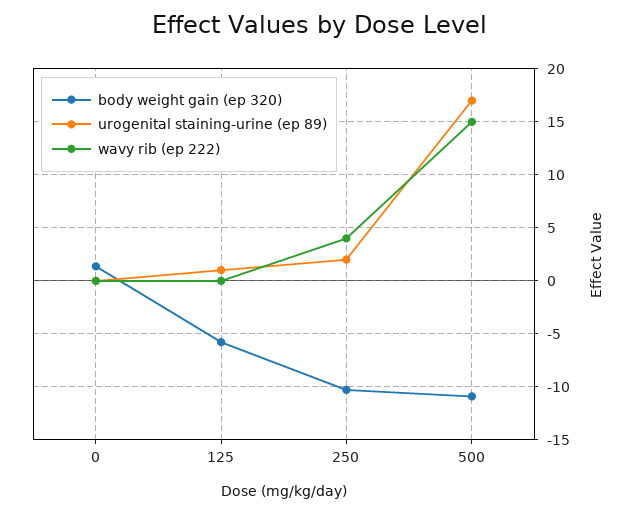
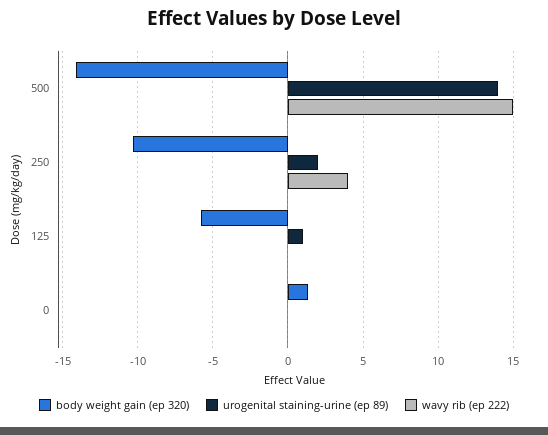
body weight gain (ep 320), 500: -11 -> -14
urogenital staining-urine (ep 89), 500: 17 -> 14

